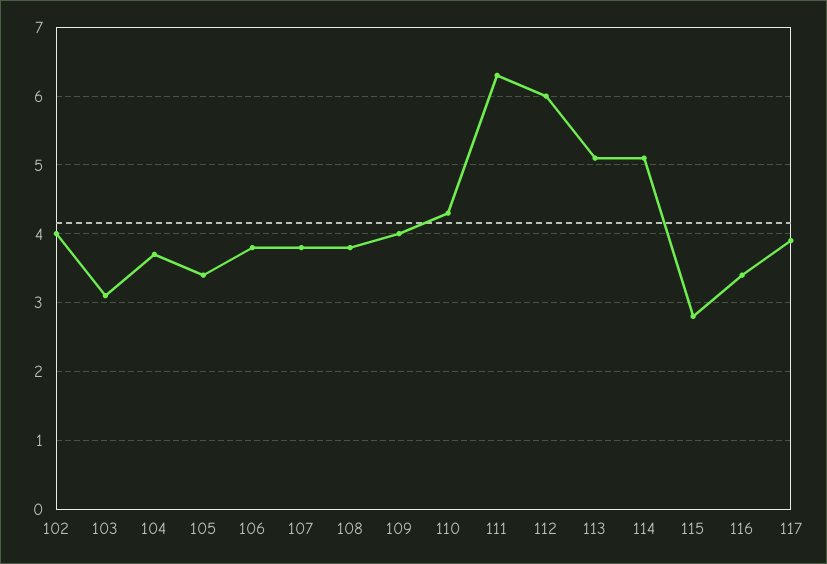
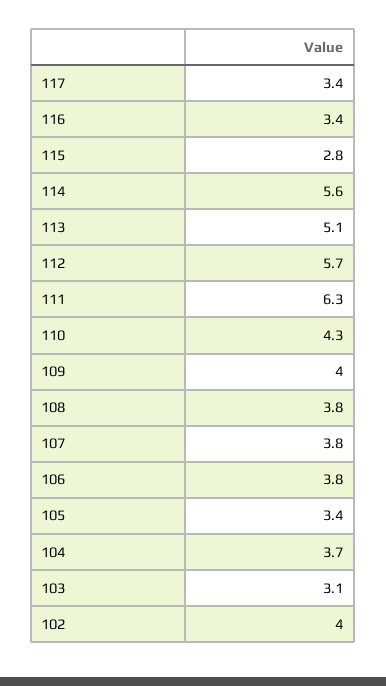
112: 6 -> 5.7
114: 5.1 -> 5.6
117: 3.9 -> 3.4

